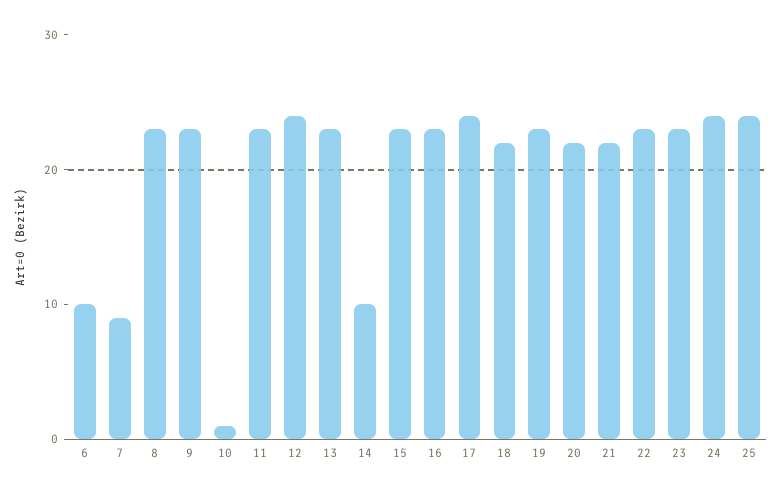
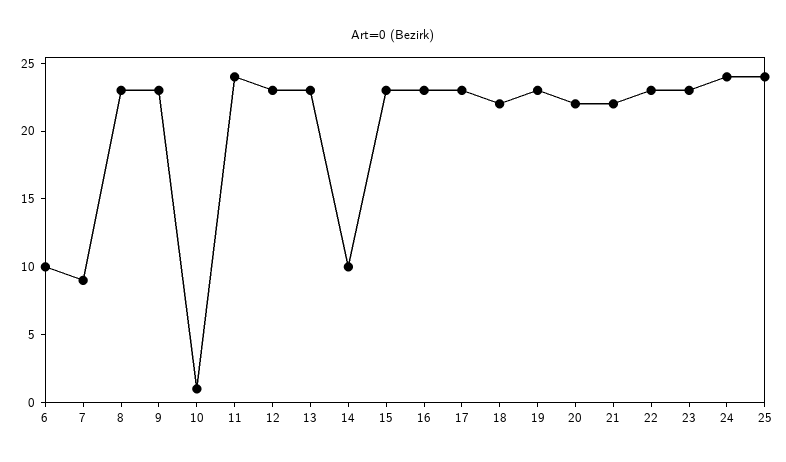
11: 23 -> 24
12: 24 -> 23
17: 24 -> 23

